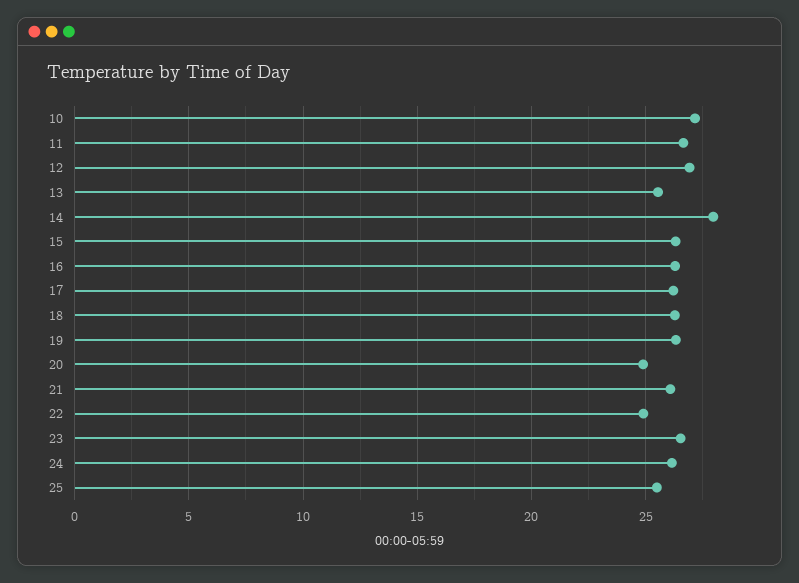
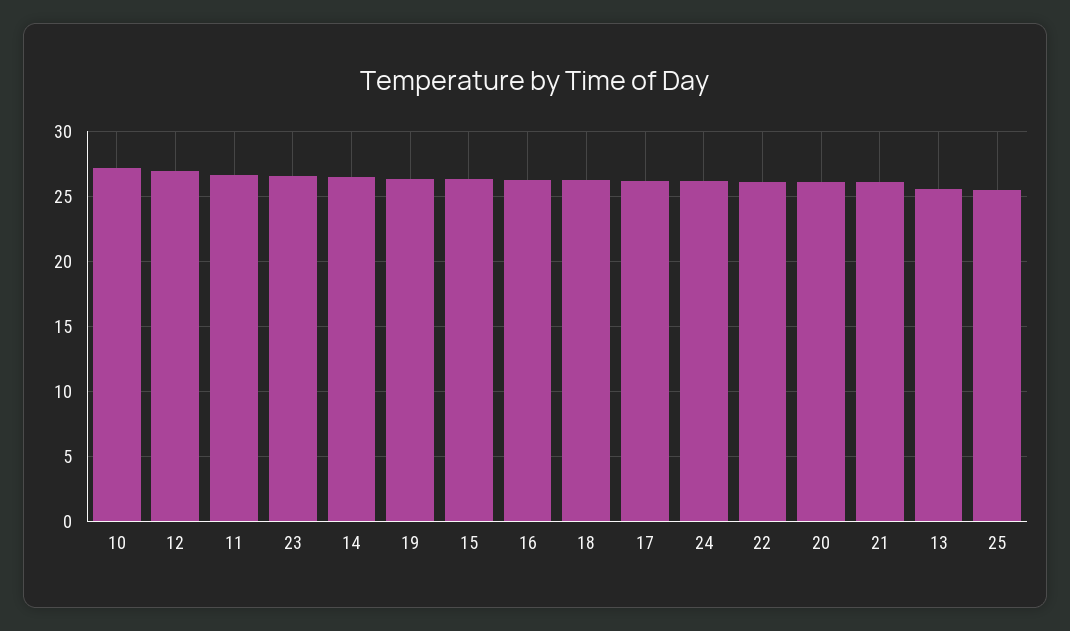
14: 28 -> 26.5
20: 25 -> 26
22: 25 -> 26

